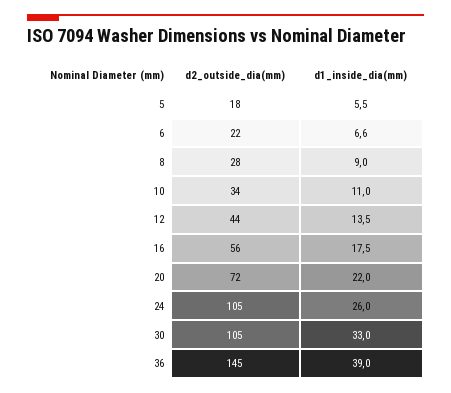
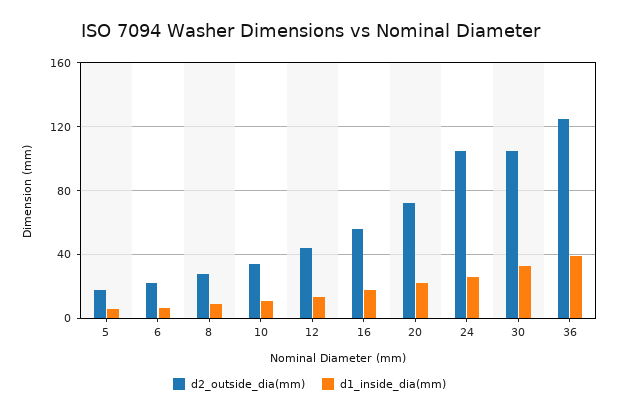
d2_outside_dia(mm), 36: 145 -> 125

